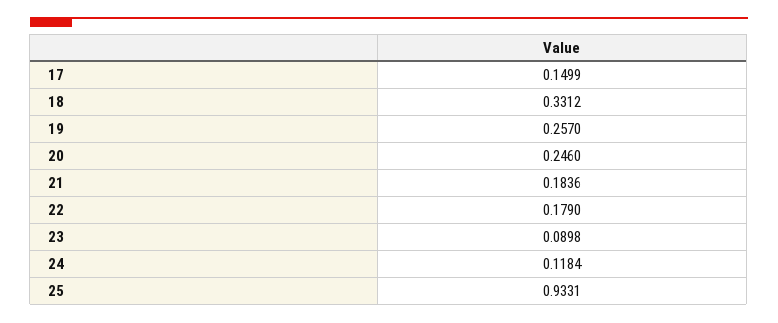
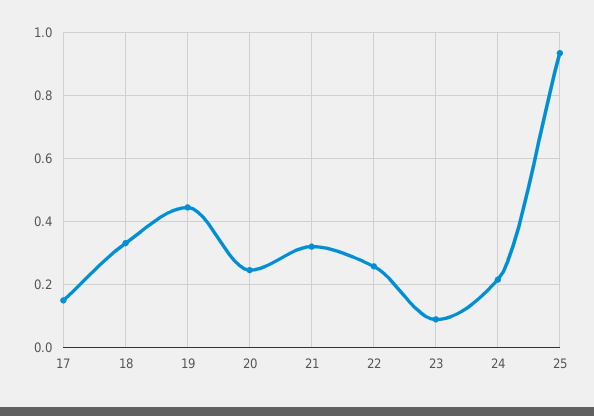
19: 0.257 -> 0.44
21: 0.1836 -> 0.32
22: 0.179 -> 0.26
24: 0.1184 -> 0.22

